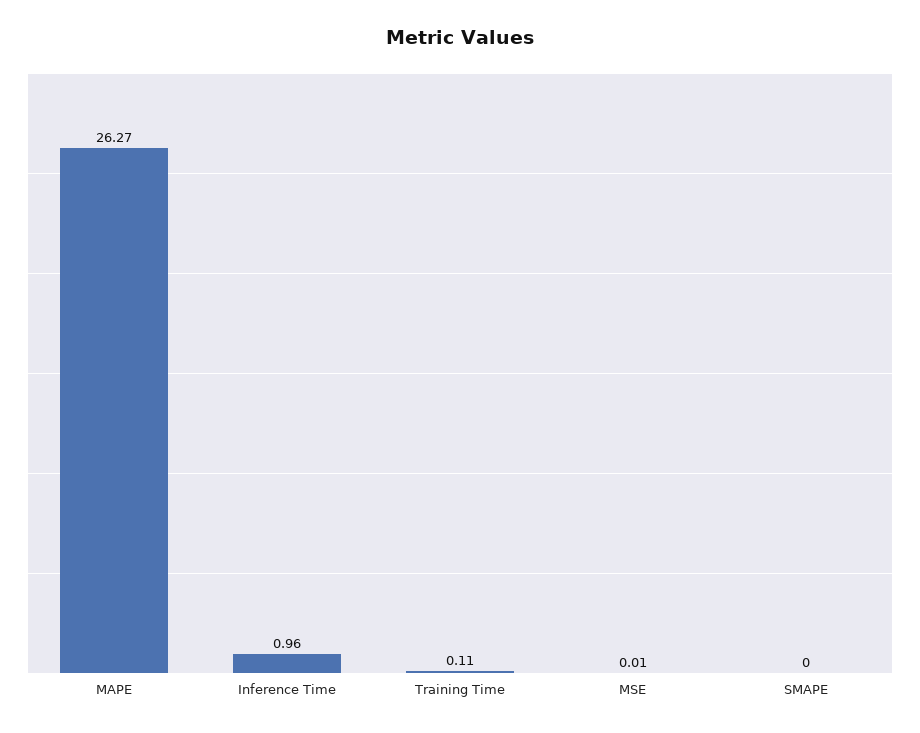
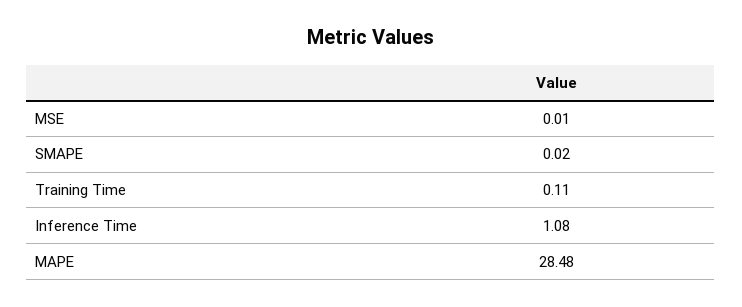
MAPE: 26.27 -> 28.48
Inference Time: 0.96 -> 1.08
SMAPE: 0 -> 0.02

